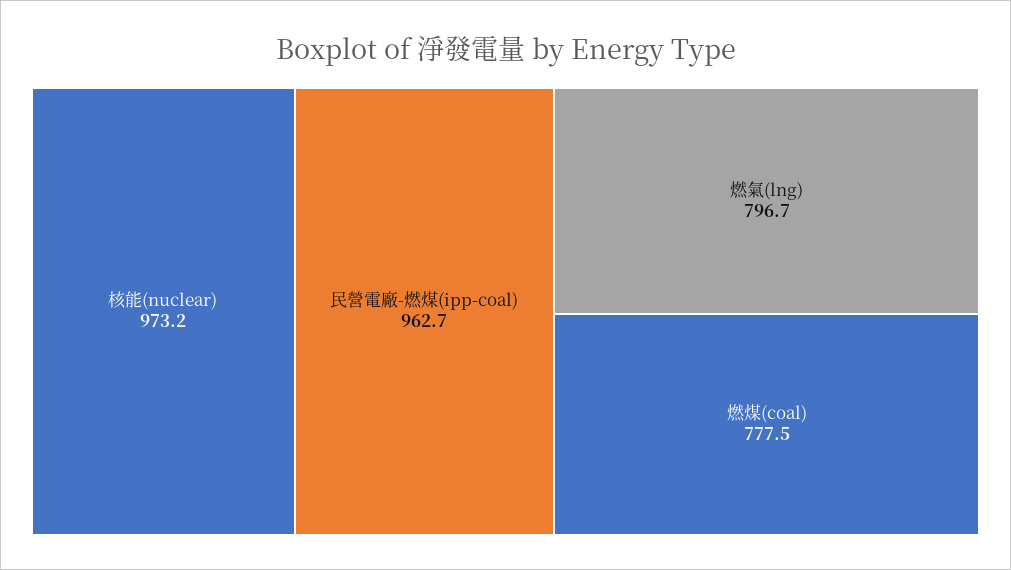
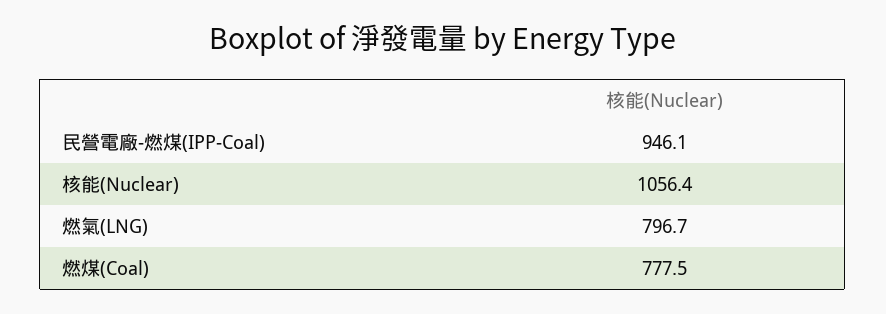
核能(nuclear): 973.2 -> 1056.4
民營電廠-燃煤(ipp-coal): 962.7 -> 946.1

